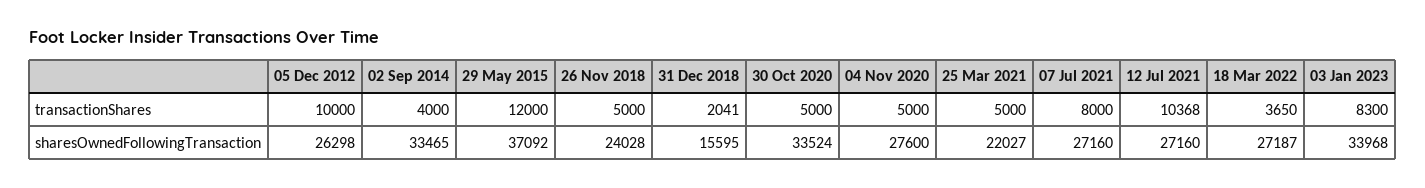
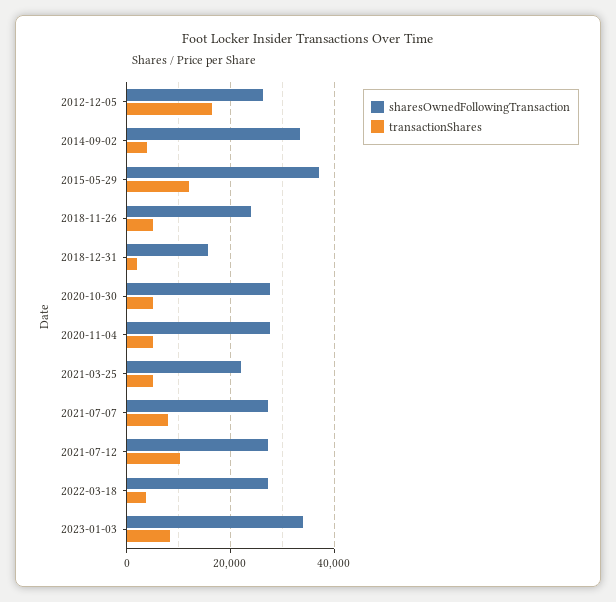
transactionShares, 05 Dec 2012: 10000 -> 16000
sharesOwnedFollowingTransaction, 30 Oct 2020: 33524 -> 28000

